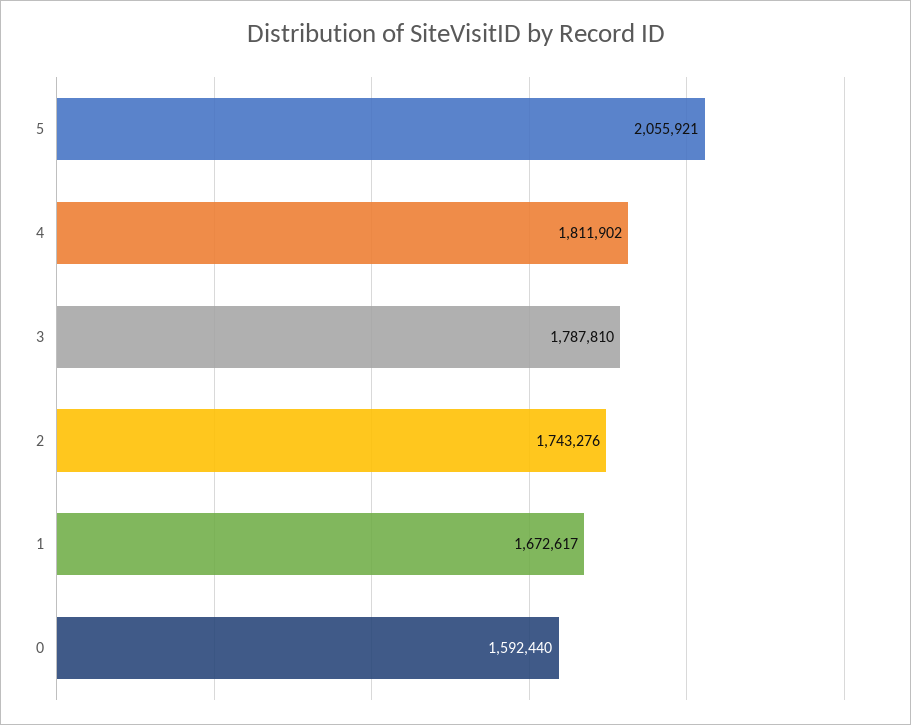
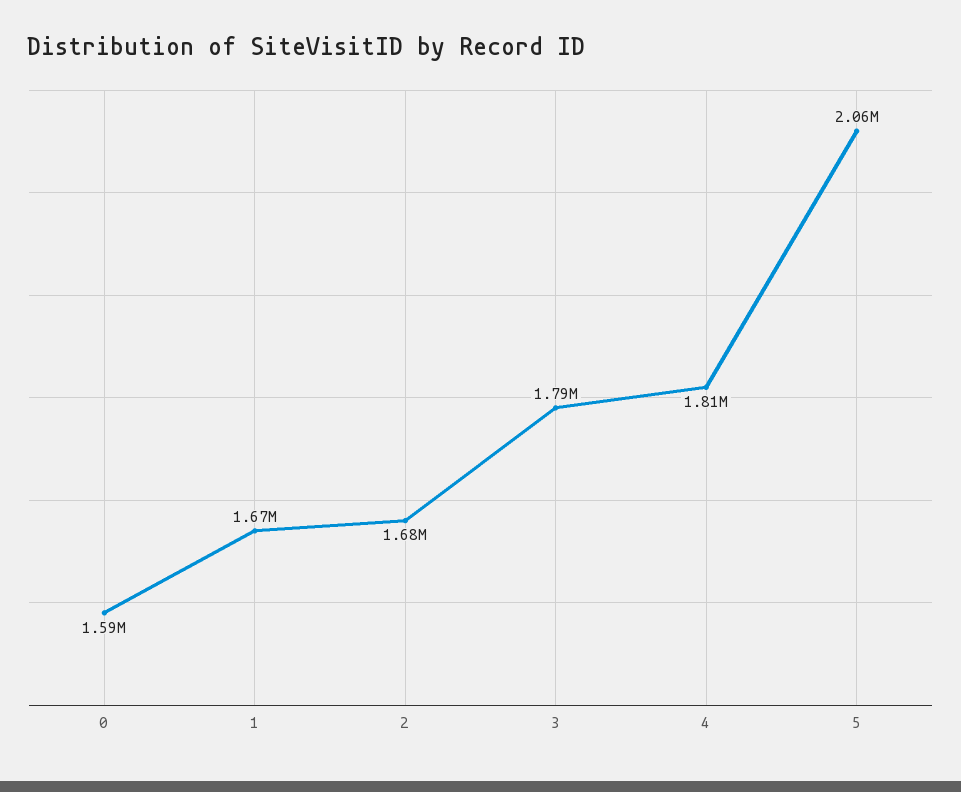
2: 1743276 -> 1680000

